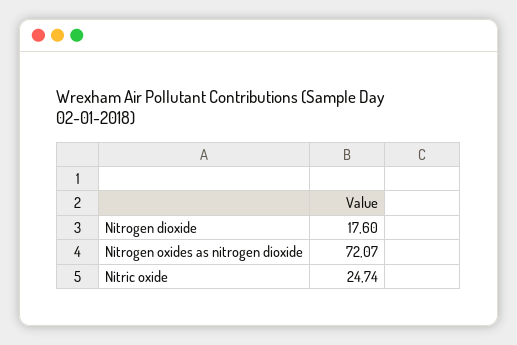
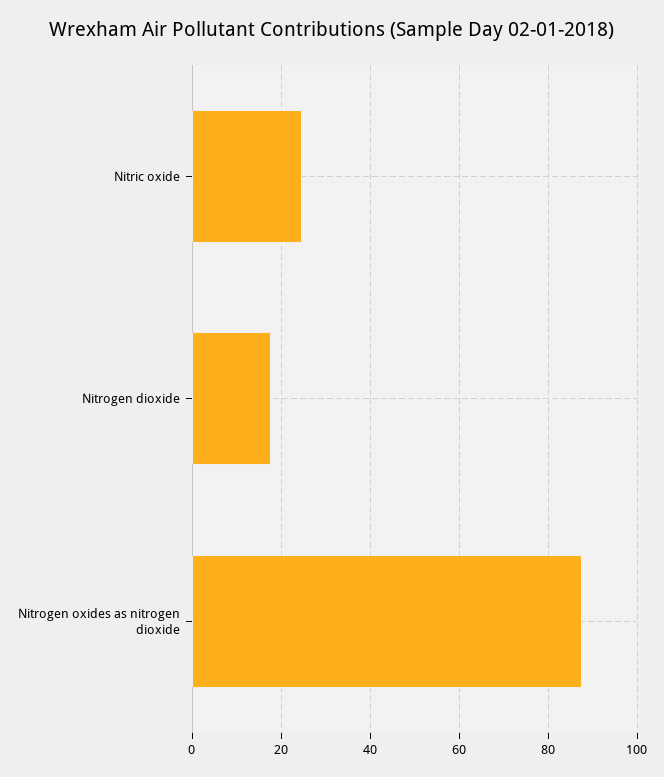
Nitrogen oxides as nitrogen dioxide: 72.07 -> 88

